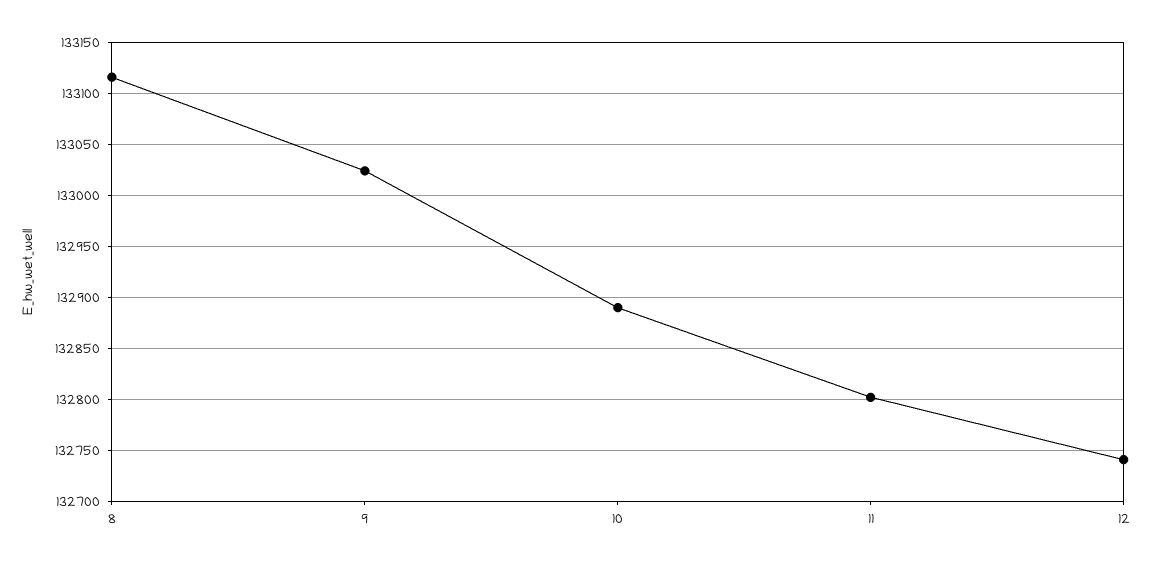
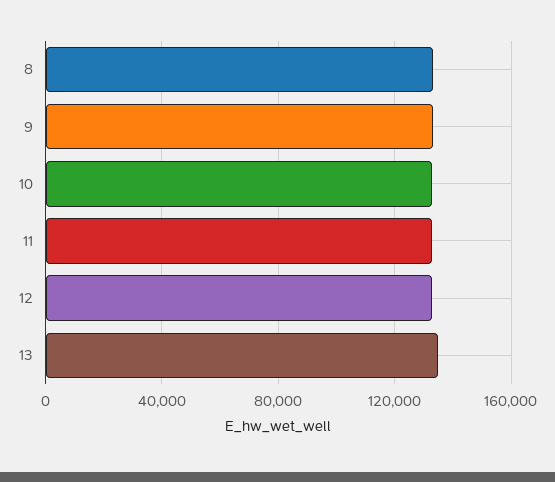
13: none -> 135000

